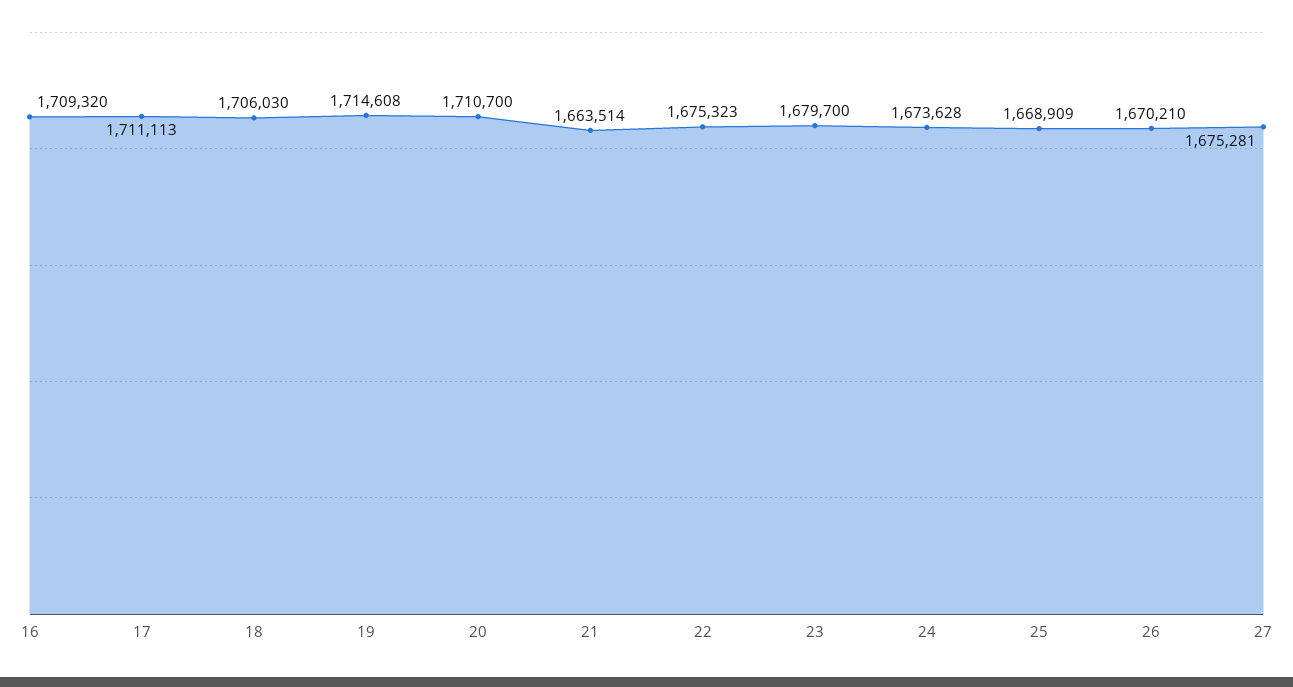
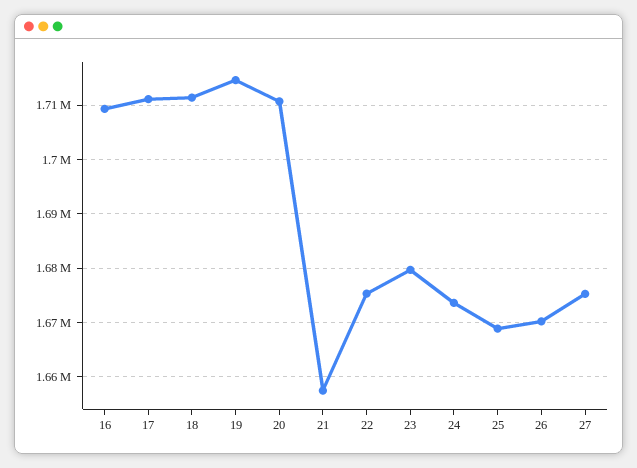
18: 1706030 -> 1712000
21: 1663514 -> 1658000

